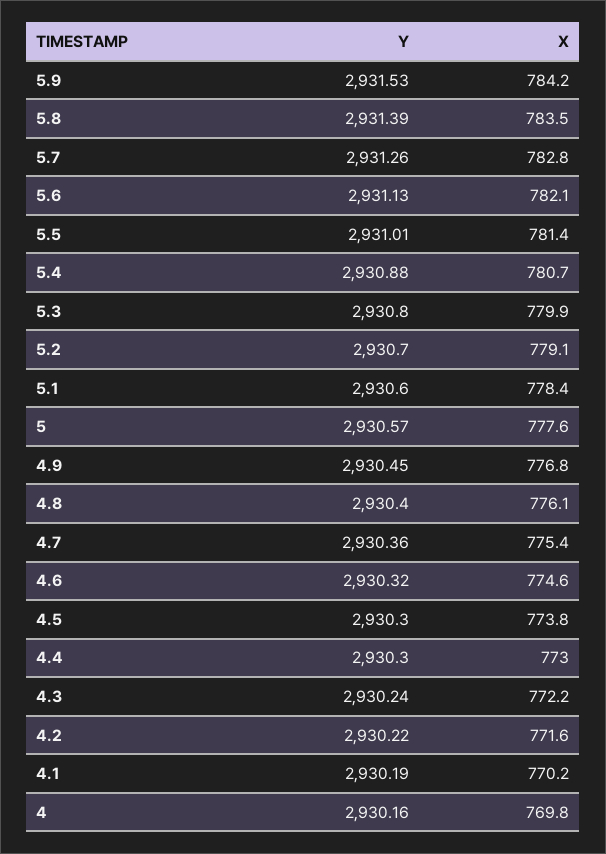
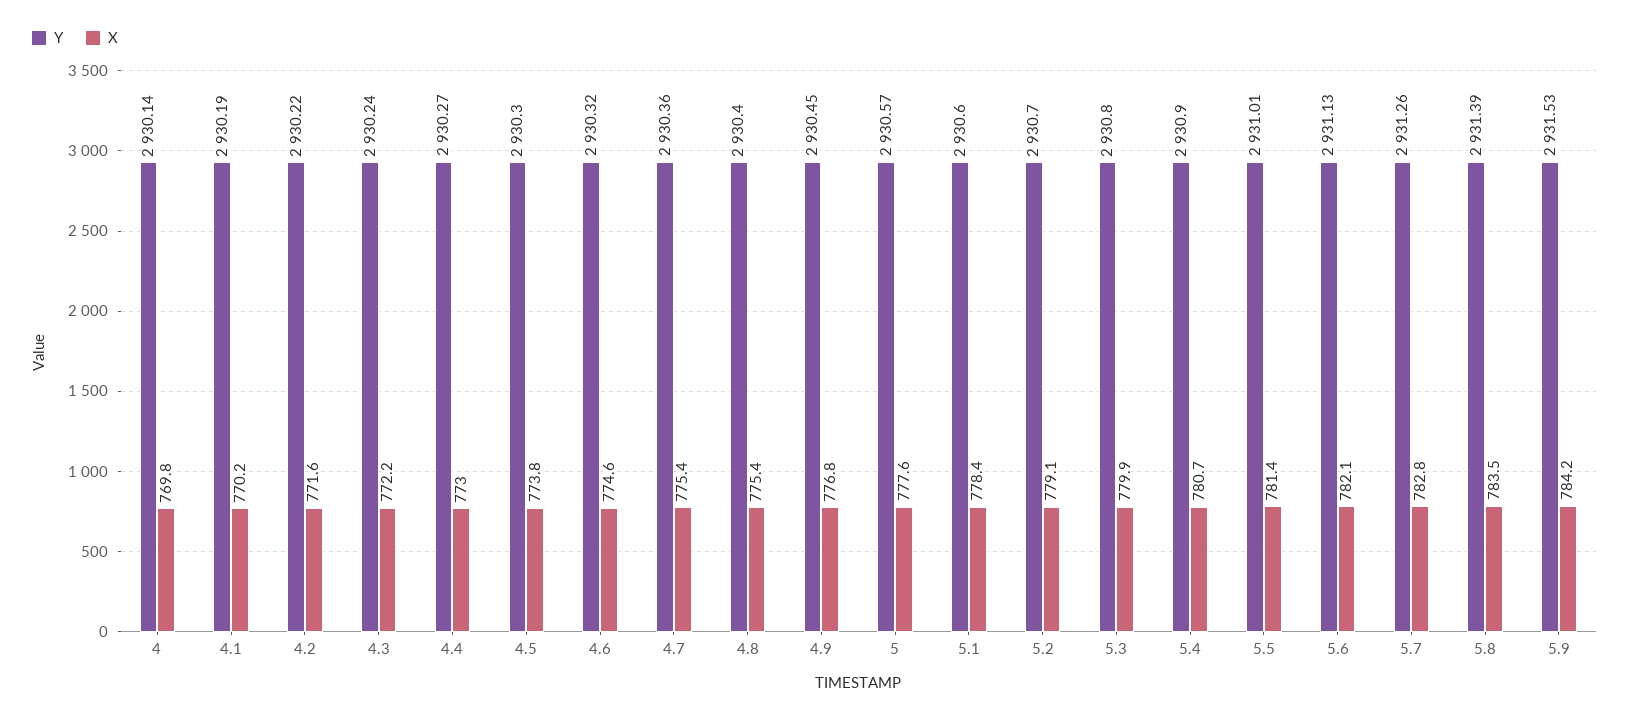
Y, 5.4: 2930.88 -> 2930.9
X, 4.8: 776.1 -> 775.4
Y, 4.4: 2930.3 -> 2930.27
Y, 4: 2930.16 -> 2930.14

